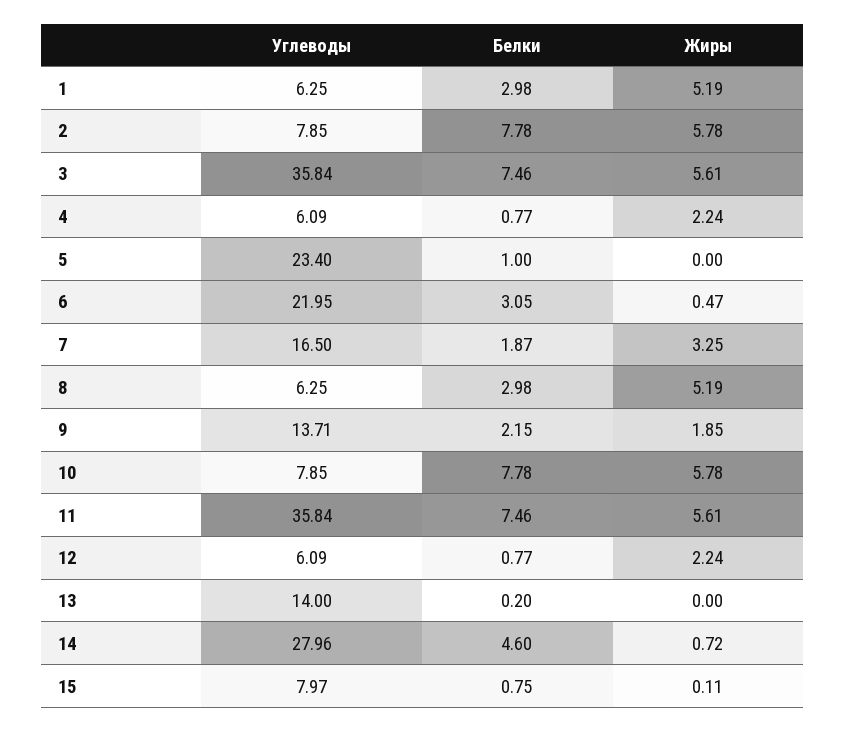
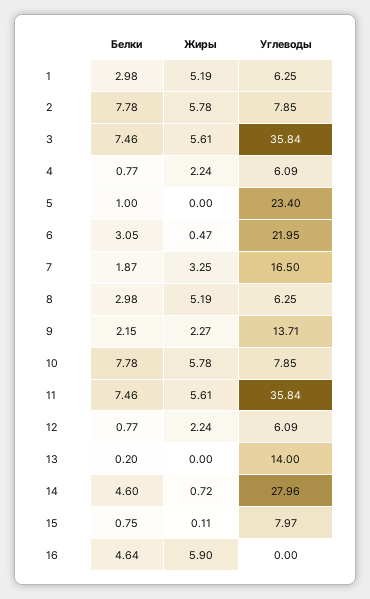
Жиры, 9: 1.85 -> 2.27
Белки, 16: none -> 4.64
Жиры, 16: none -> 5.9
Углеводы, 16: none -> 0

